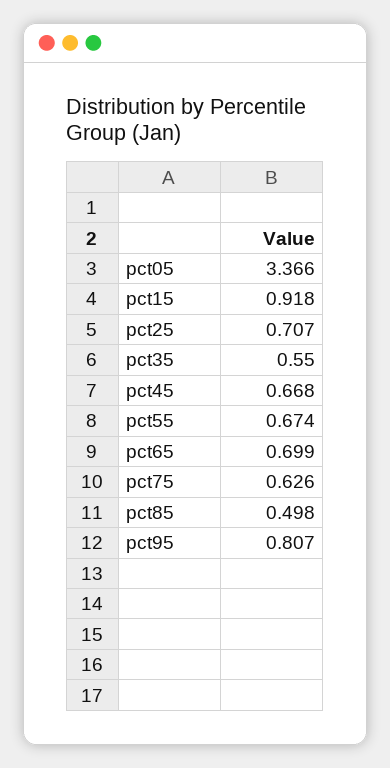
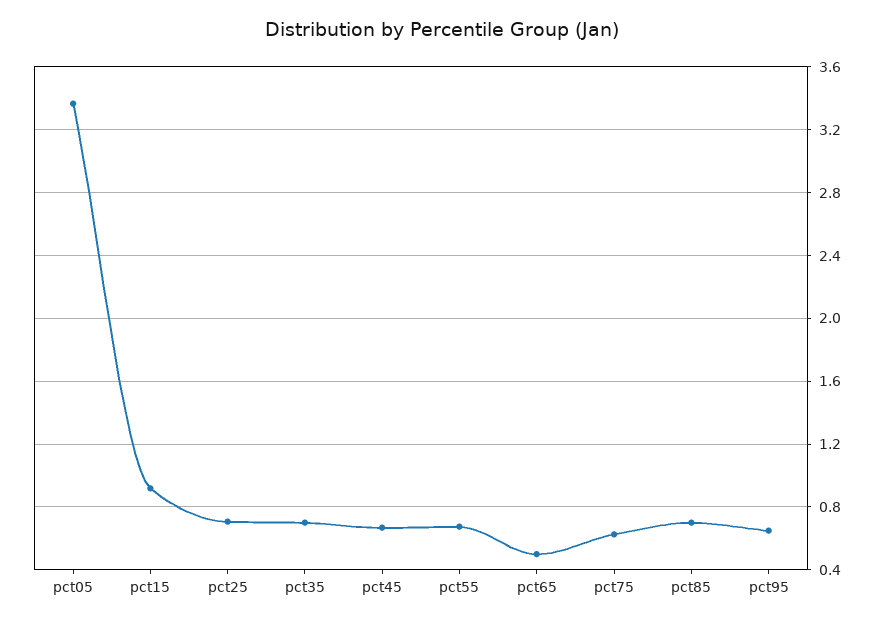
pct35: 0.55 -> 0.7
pct65: 0.699 -> 0.5
pct85: 0.498 -> 0.7
pct95: 0.807 -> 0.65

